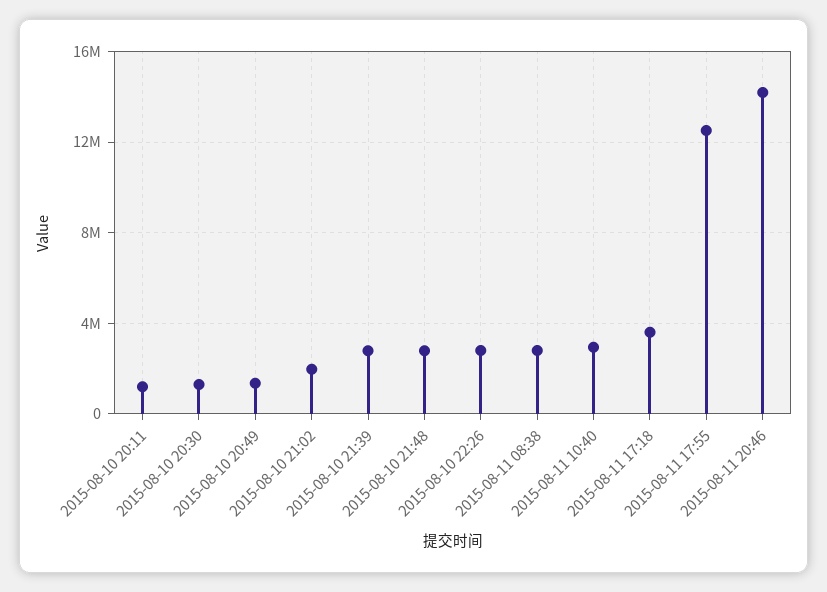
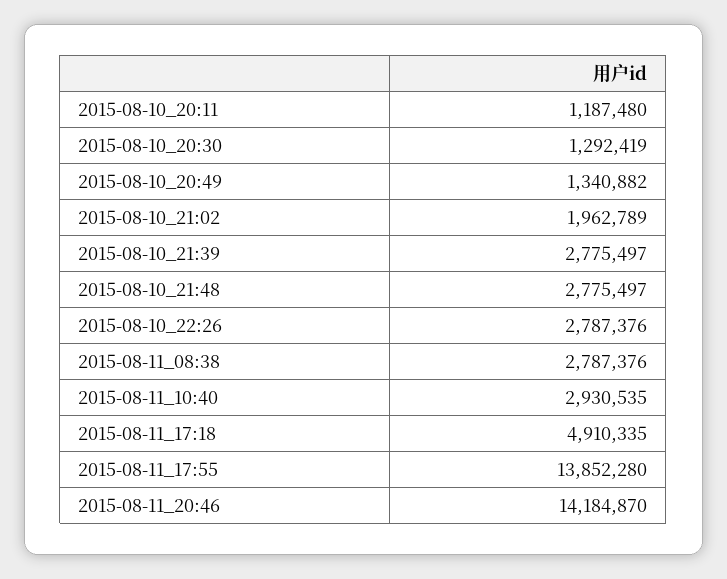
2015-08-11 17:18: 3500000 -> 4910335
2015-08-11 17:55: 12500000 -> 13852280

